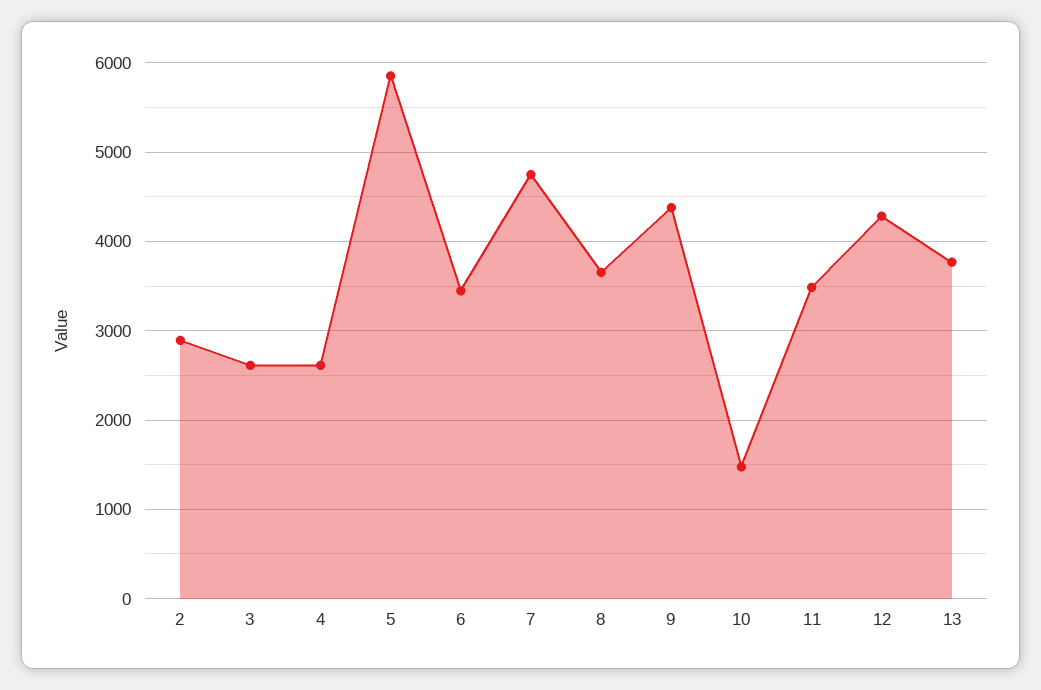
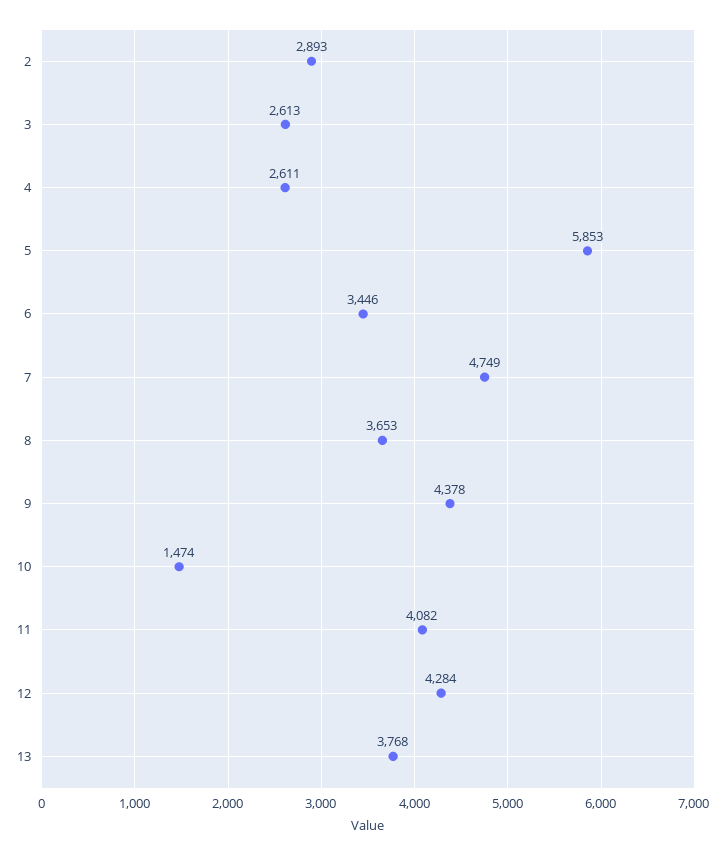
11: 3500 -> 4082

